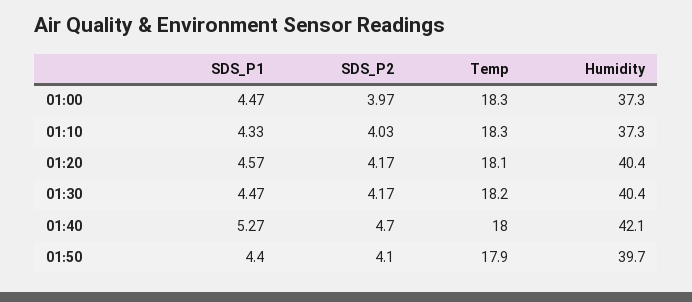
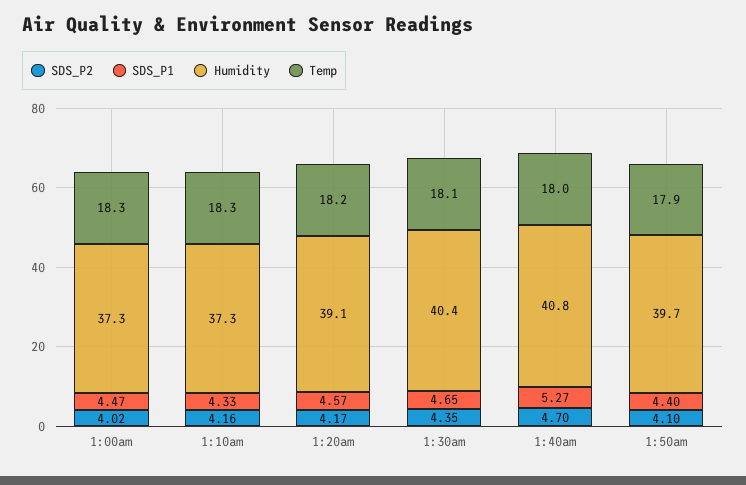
SDS_P2, 01:00: 3.97 -> 4.02
SDS_P2, 01:10: 4.03 -> 4.16
Temp, 01:20: 18.1 -> 18.2
Humidity, 01:20: 40.4 -> 39.1
SDS_P1, 01:30: 4.47 -> 4.65
SDS_P2, 01:30: 4.17 -> 4.35
Temp, 01:30: 18.2 -> 18.1
Humidity, 01:40: 42.1 -> 40.8

